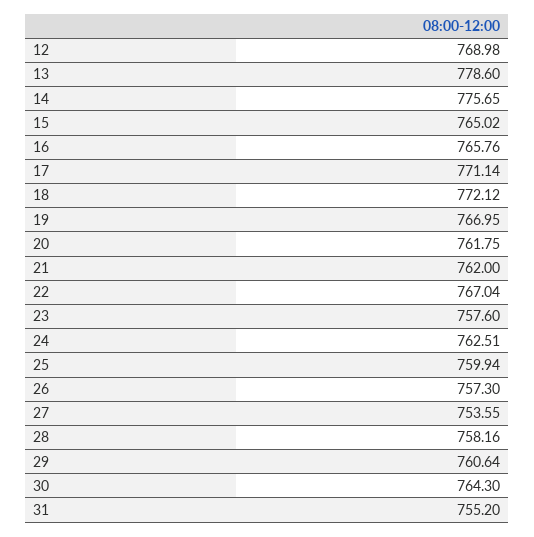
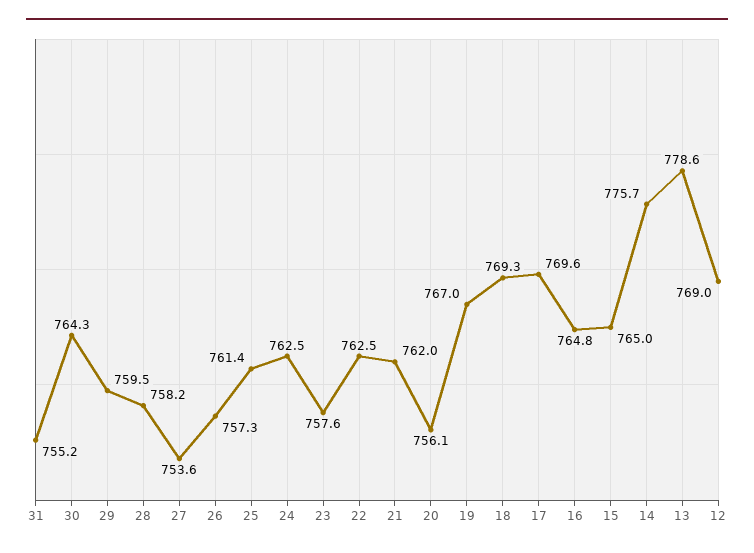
16: 765.76 -> 764.8
17: 771.14 -> 769.6
18: 772.12 -> 769.3
20: 761.75 -> 756.1
22: 767.04 -> 762.5
25: 759.94 -> 761.4
29: 760.64 -> 759.5

